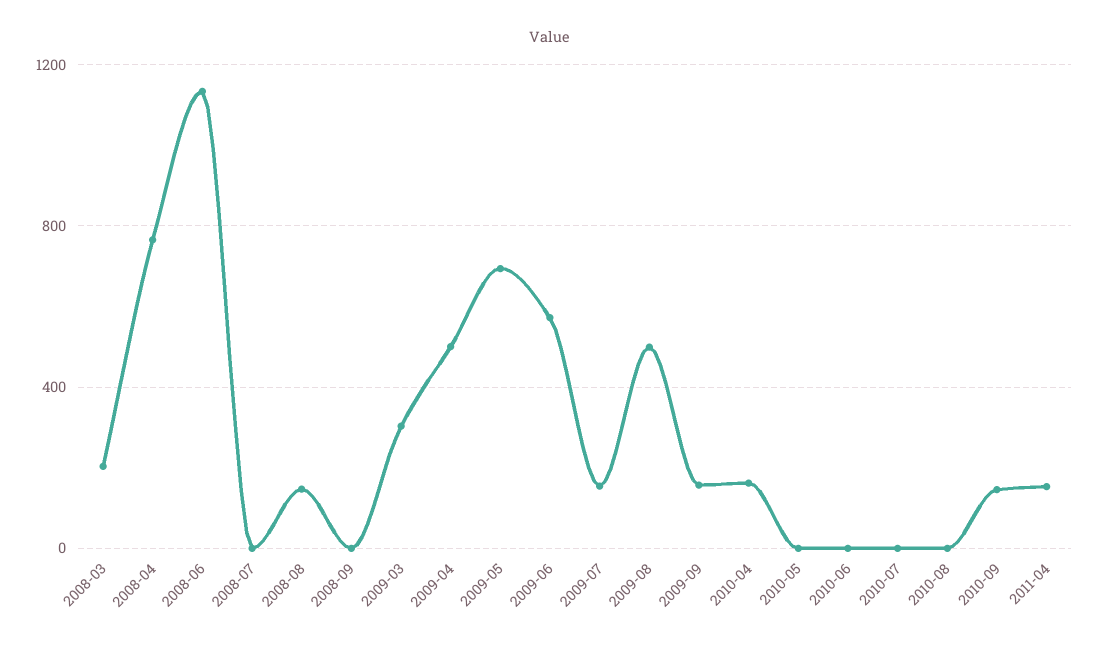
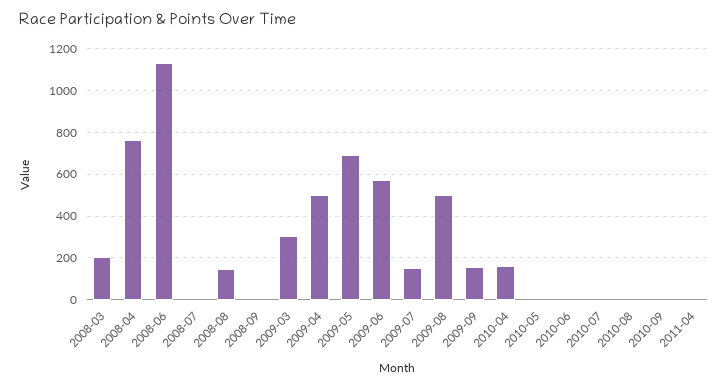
2010-09: 150 -> 0
2011-04: 150 -> 0

